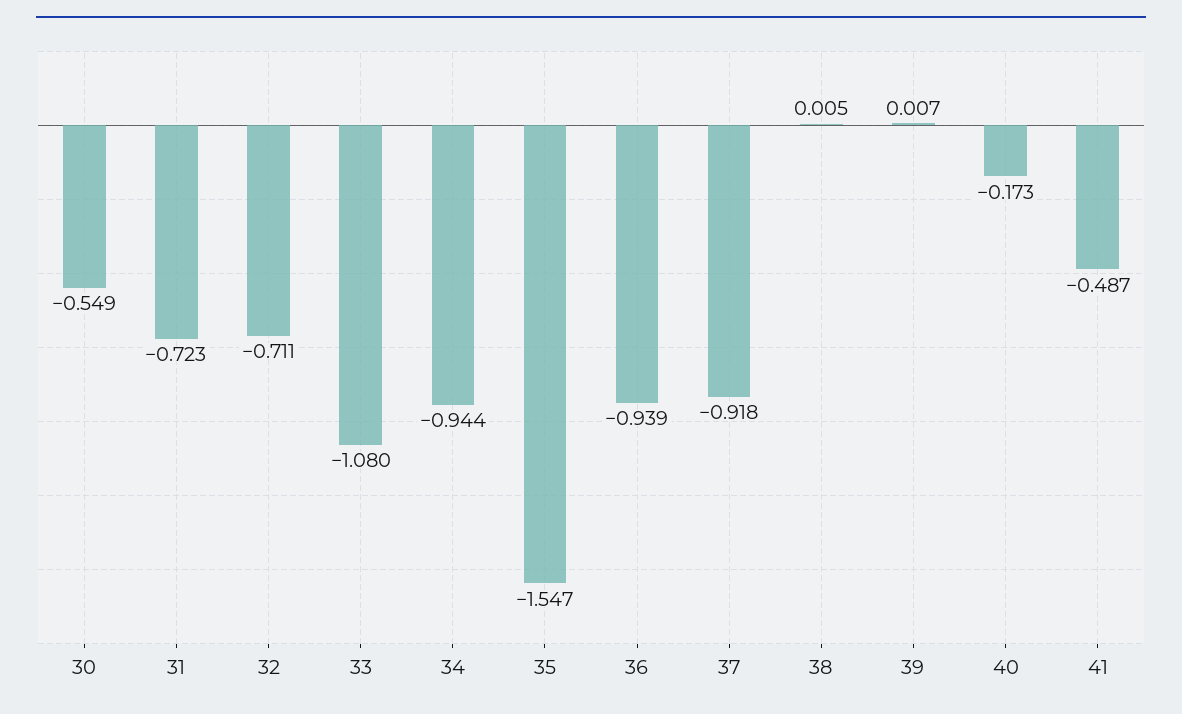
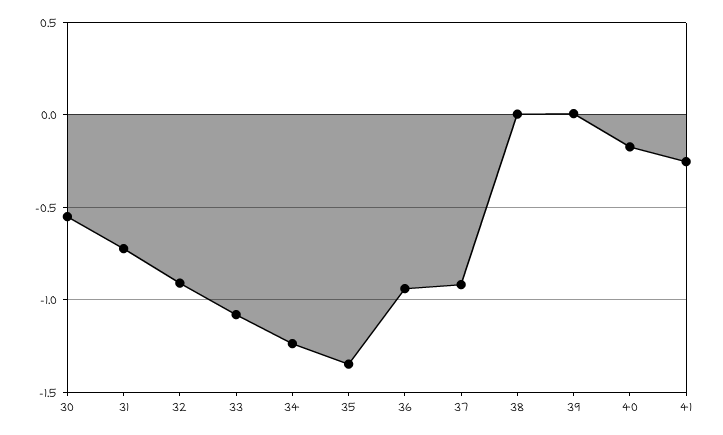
32: -0.711 -> -0.9
34: -0.944 -> -1.25
35: -1.547 -> -1.35
41: -0.487 -> -0.25

